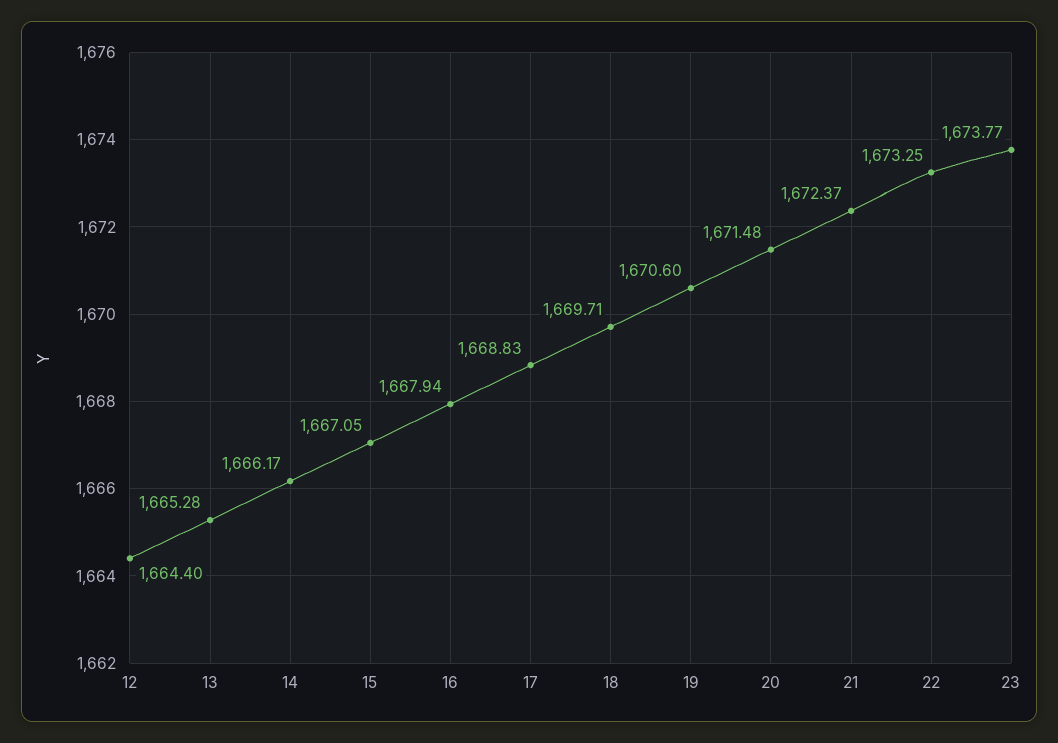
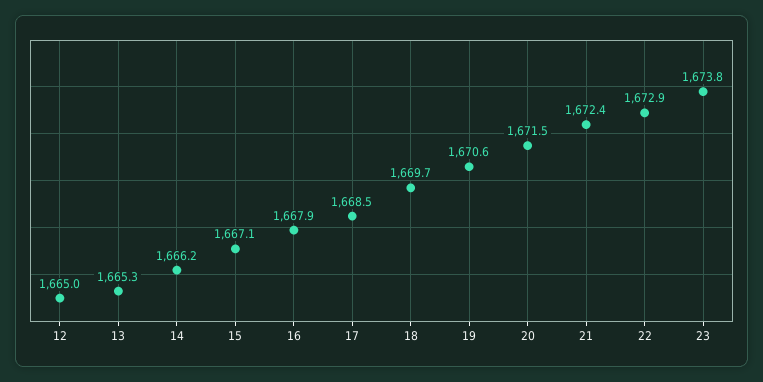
12: 1664.4 -> 1665
17: 1668.83 -> 1668.5
22: 1673.25 -> 1672.9

